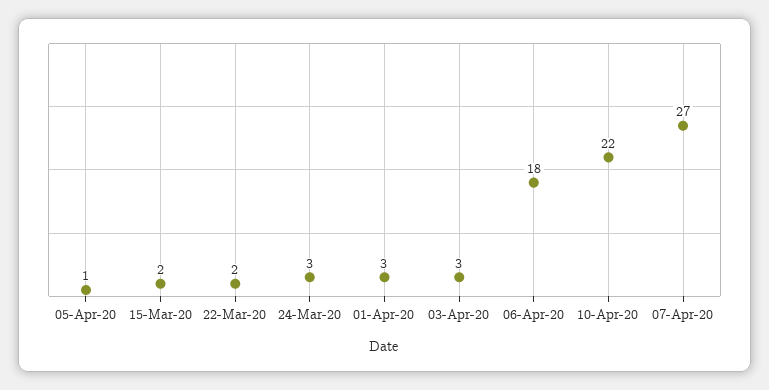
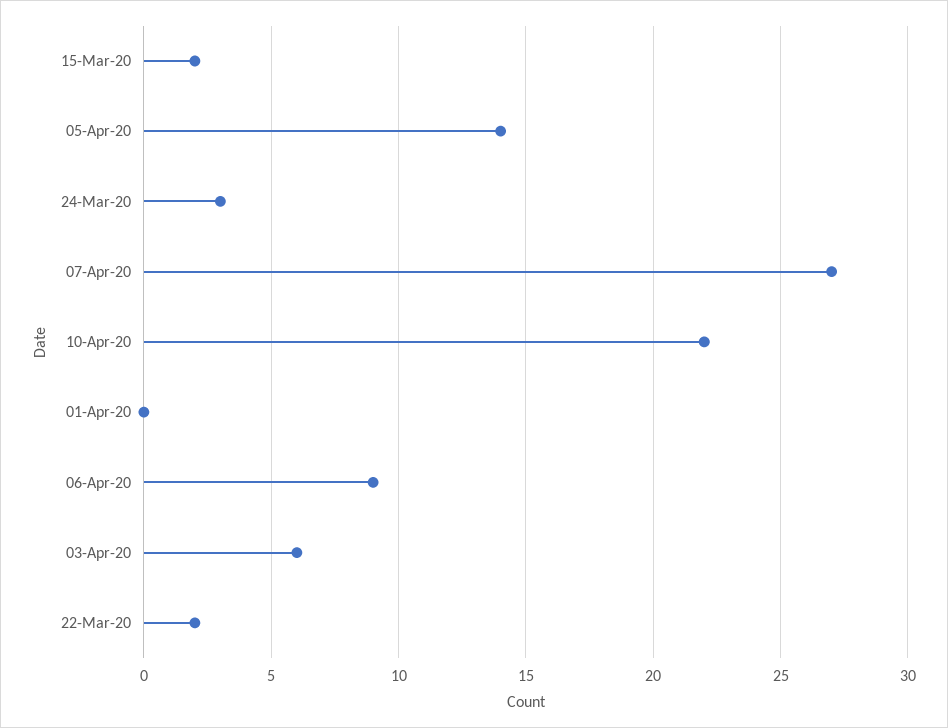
05-Apr-20: 1 -> 14
01-Apr-20: 3 -> 0
03-Apr-20: 3 -> 6
06-Apr-20: 18 -> 9

